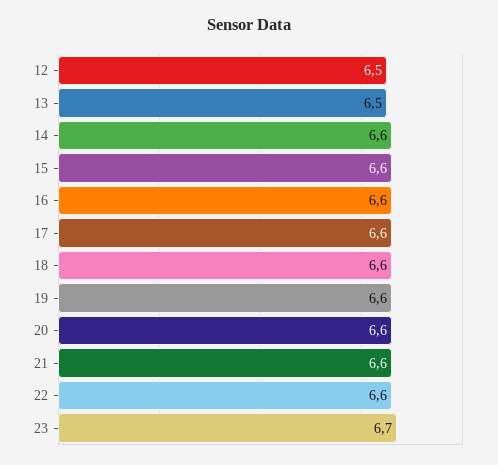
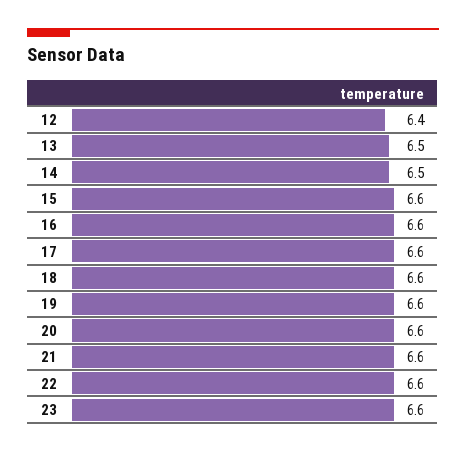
12: 6.5 -> 6.4
14: 6.6 -> 6.5
23: 6.7 -> 6.6

